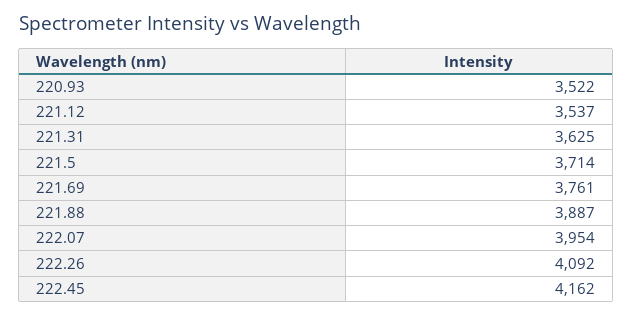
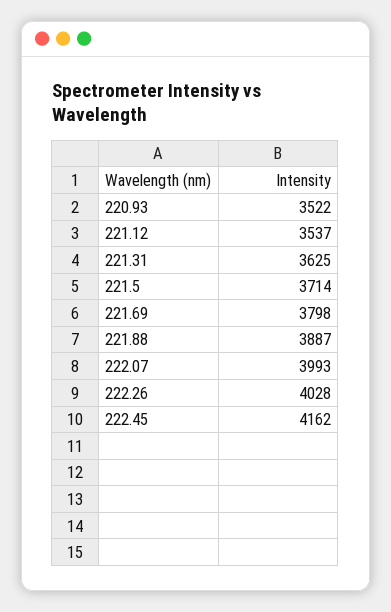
221.69: 3761 -> 3798
222.07: 3954 -> 3993
222.26: 4092 -> 4028

